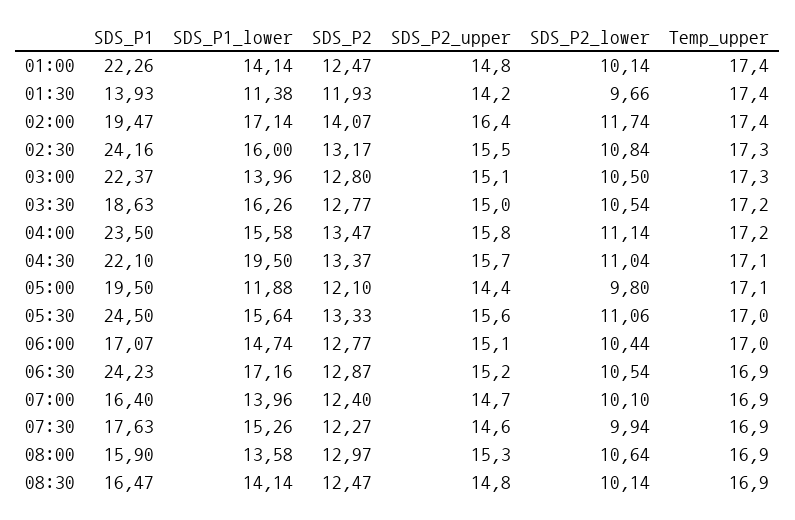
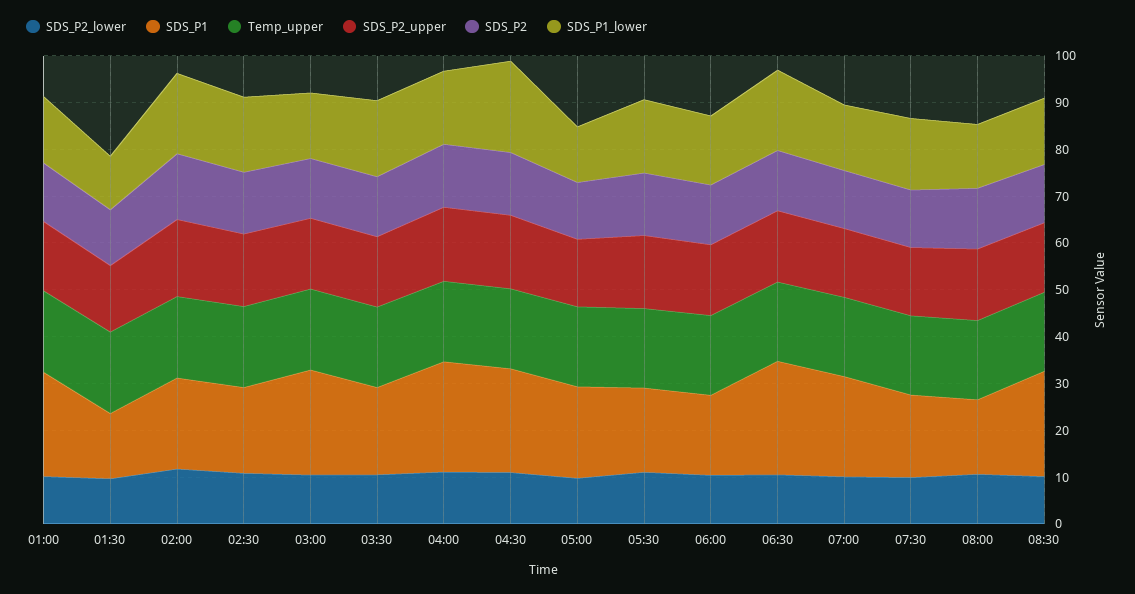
SDS_P1, 02:30: 24.16 -> 18
SDS_P1, 05:30: 24.5 -> 18
SDS_P1, 07:00: 16.4 -> 22
SDS_P1, 08:30: 16.47 -> 22

